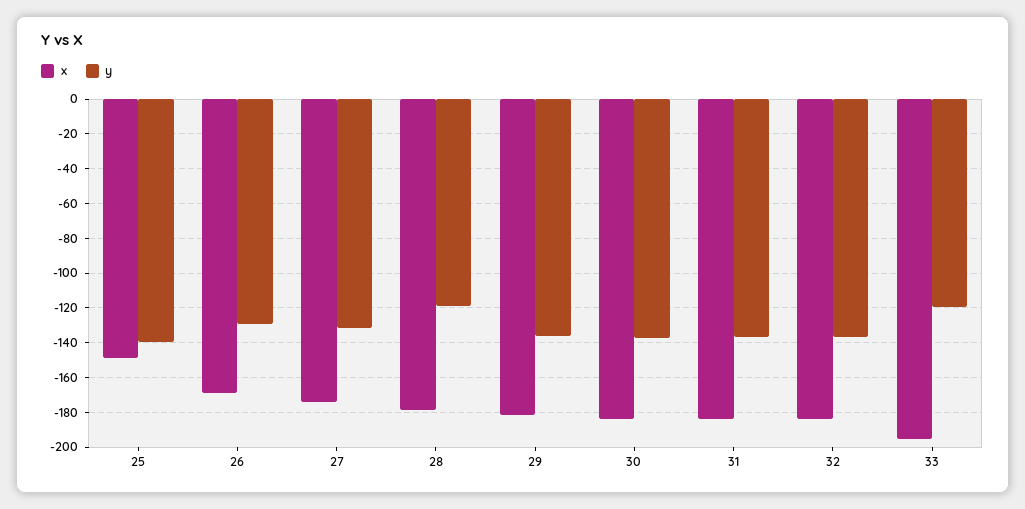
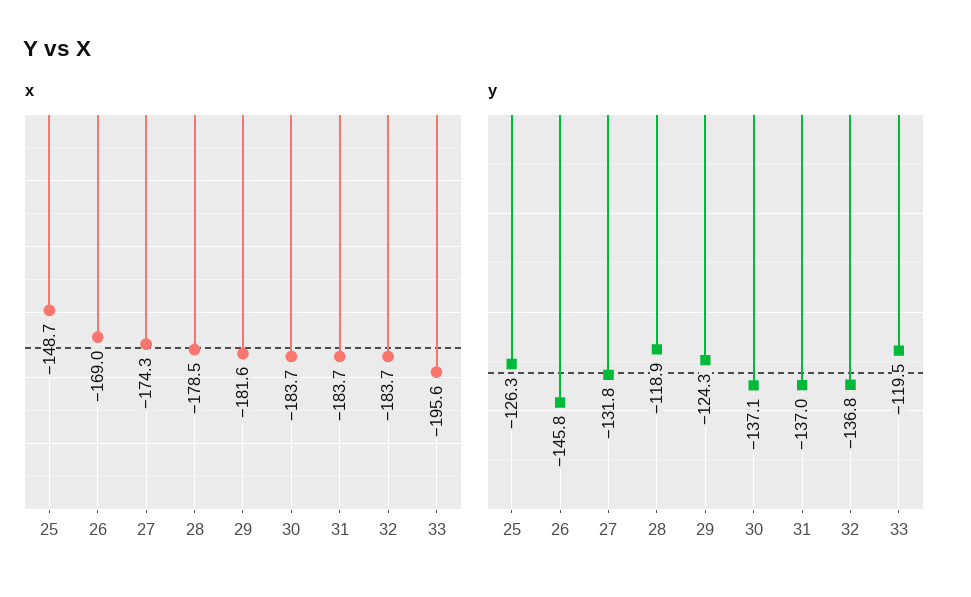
y, 25: -140 -> -126.3
y, 26: -130 -> -145.8
y, 29: -135 -> -124.3

